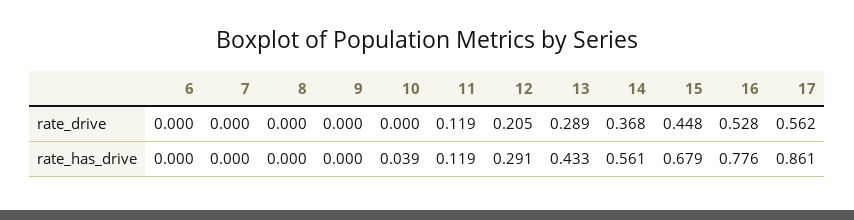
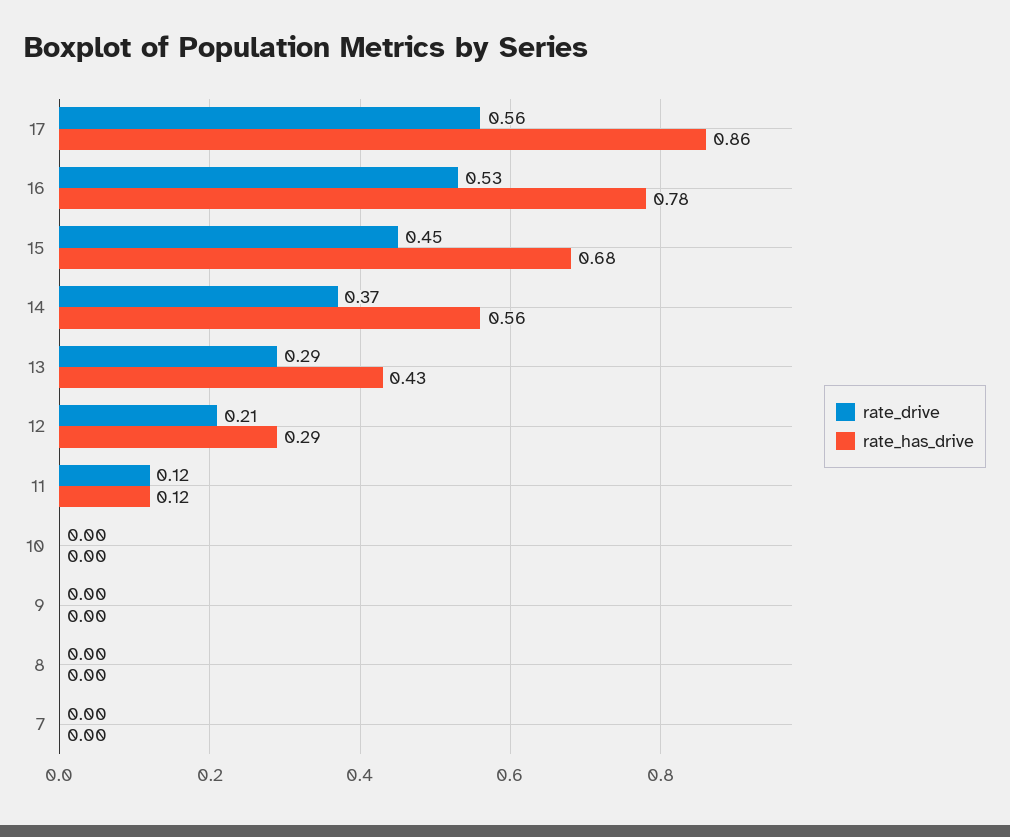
rate_drive, 6: 0 -> none
rate_has_drive, 6: 0 -> none
rate_has_drive, 10: 0.039 -> 0

